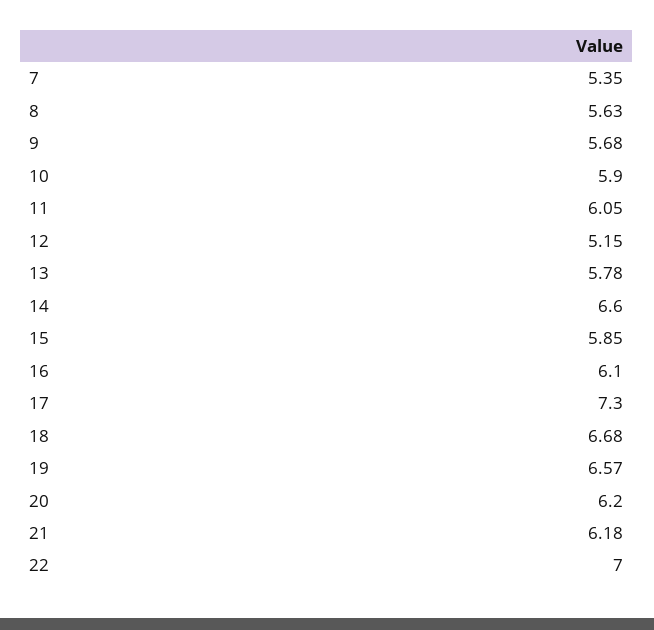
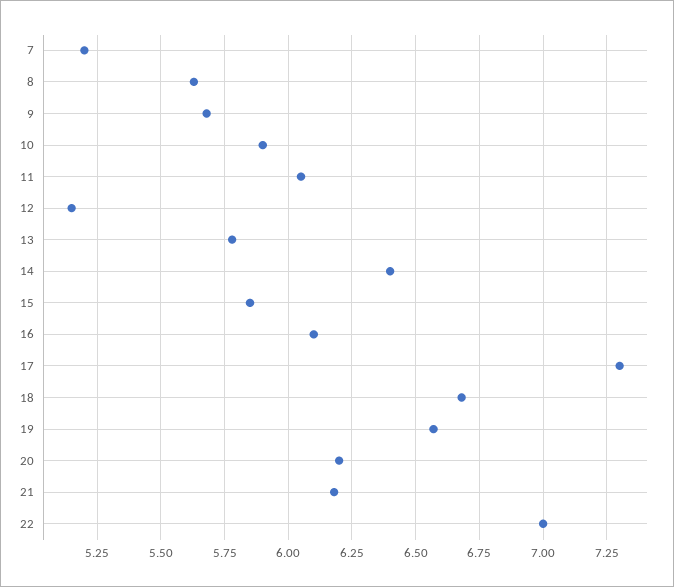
7: 5.35 -> 5.2
14: 6.6 -> 6.4

